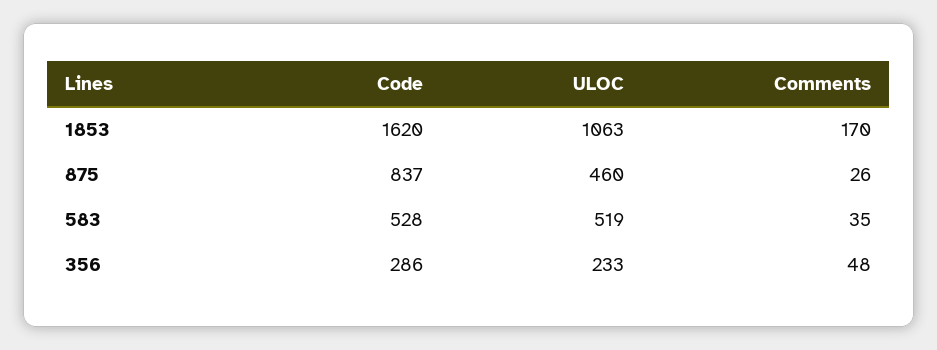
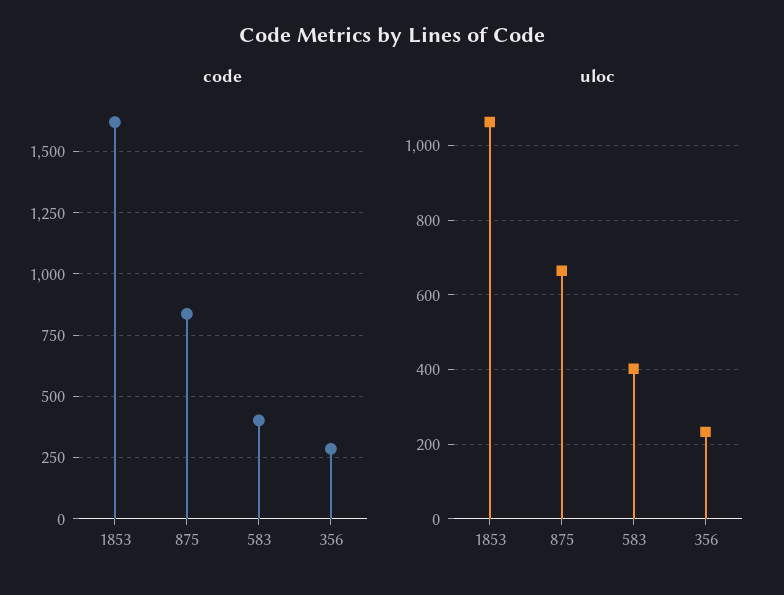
Comments, 1853: 170 -> none
ULOC, 875: 460 -> 660
Comments, 875: 26 -> none
Code, 583: 528 -> 400
ULOC, 583: 519 -> 400
Comments, 583: 35 -> none
Comments, 356: 48 -> none

